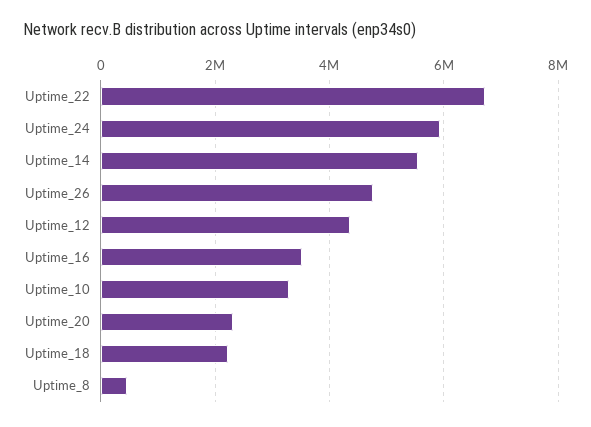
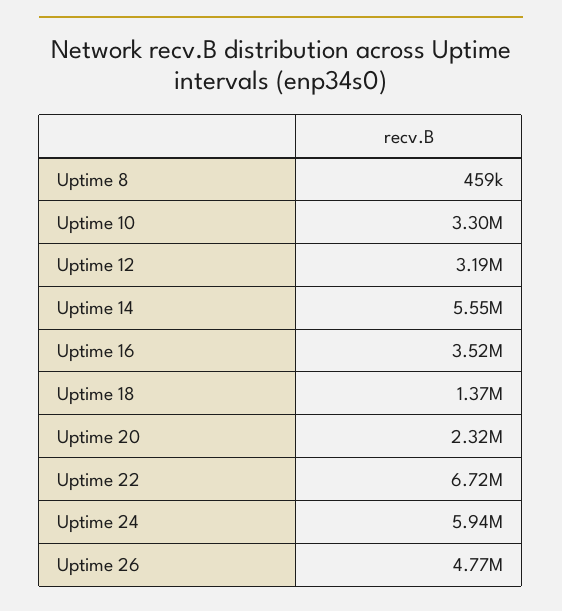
Uptime_12: 4400000 -> 3190000
Uptime_18: 2200000 -> 1370000

